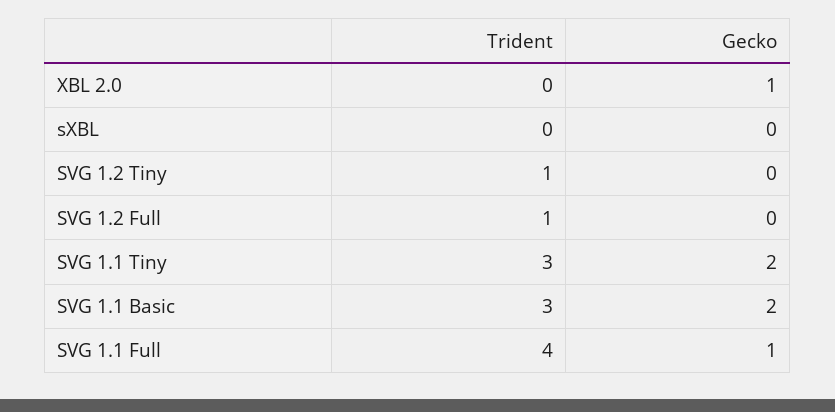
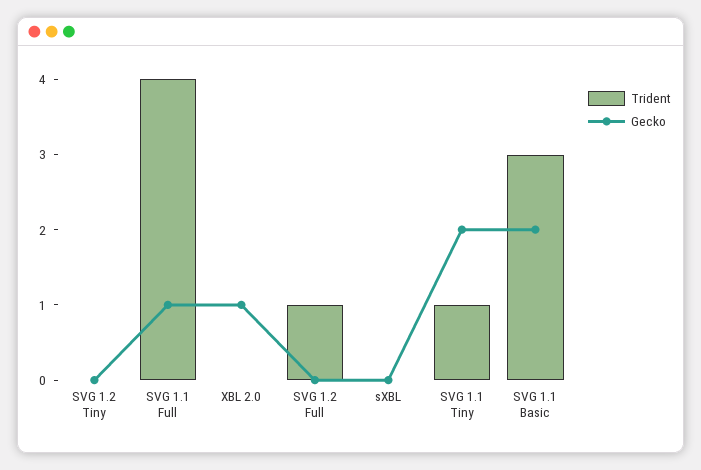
Trident, SVG 1.2 Tiny: 1 -> 0
Trident, SVG 1.1 Tiny: 3 -> 1

